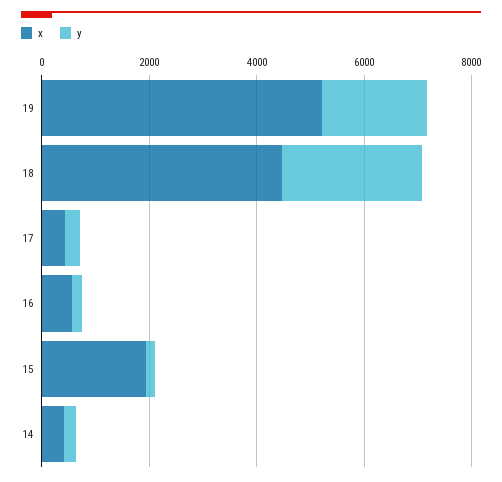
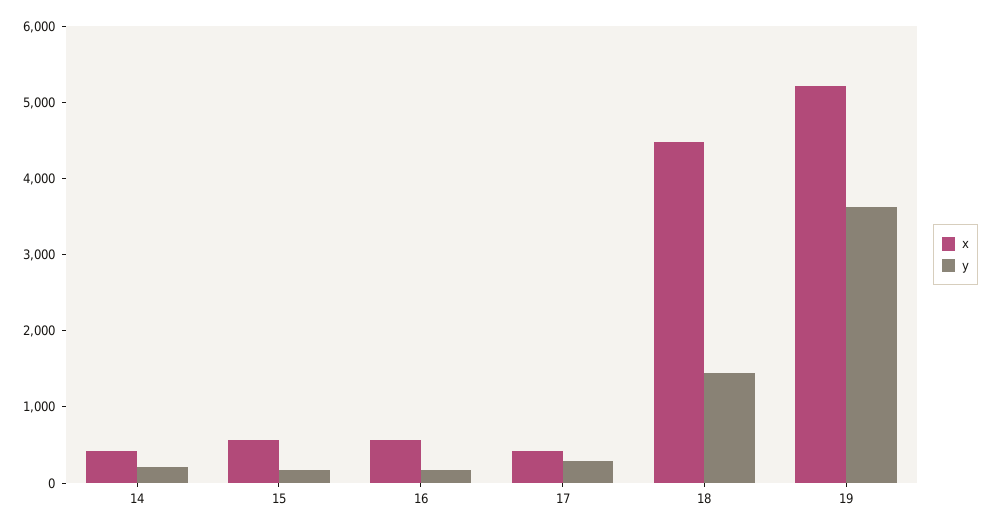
y, 19: 2000 -> 3600
y, 18: 2500 -> 1400
x, 15: 2000 -> 600

